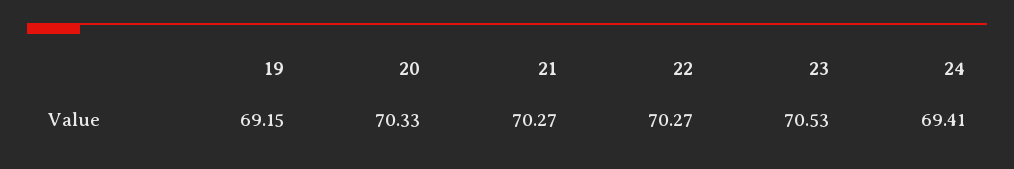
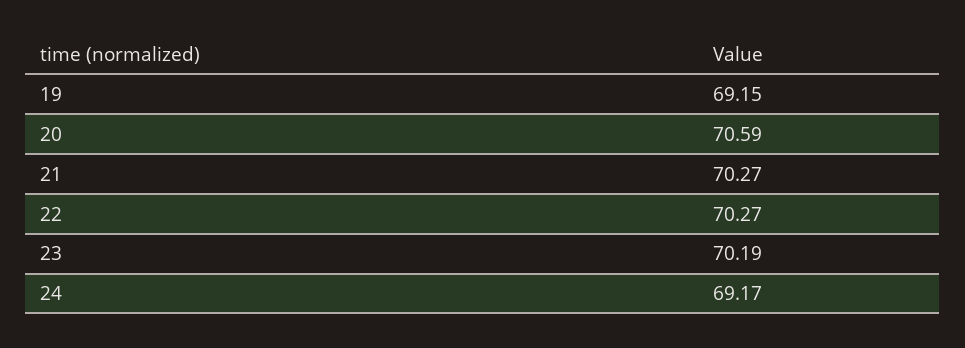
20: 70.33 -> 70.59
23: 70.53 -> 70.19
24: 69.41 -> 69.17

